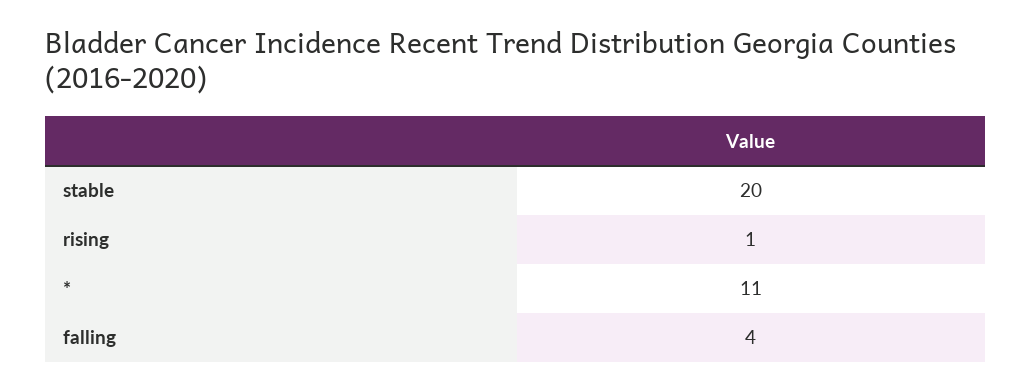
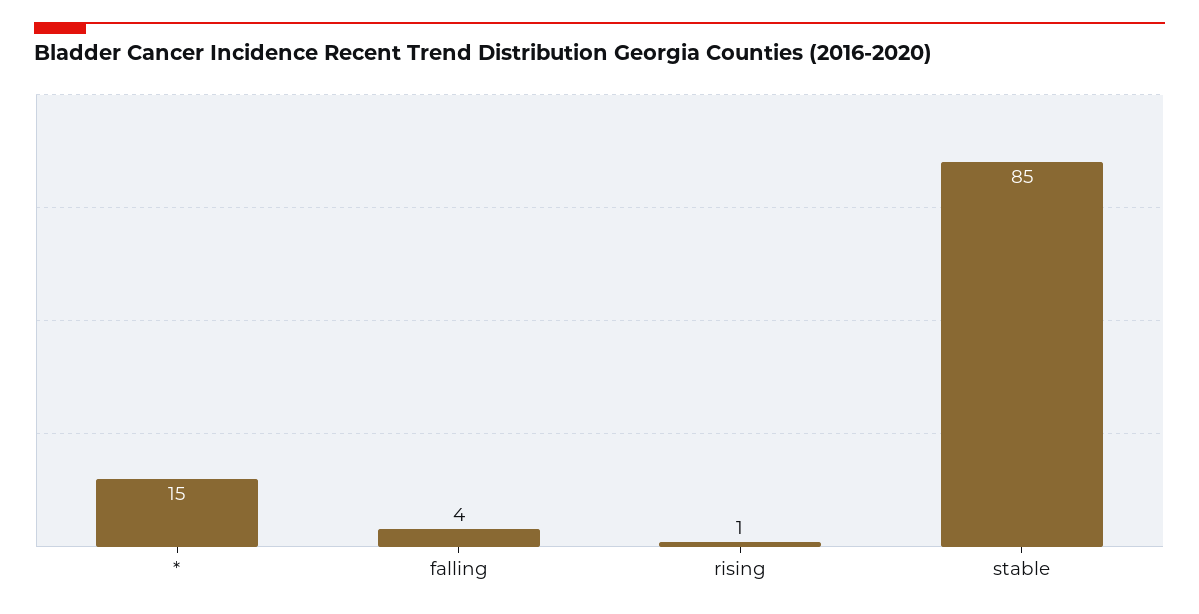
stable: 20 -> 85
*: 11 -> 15

